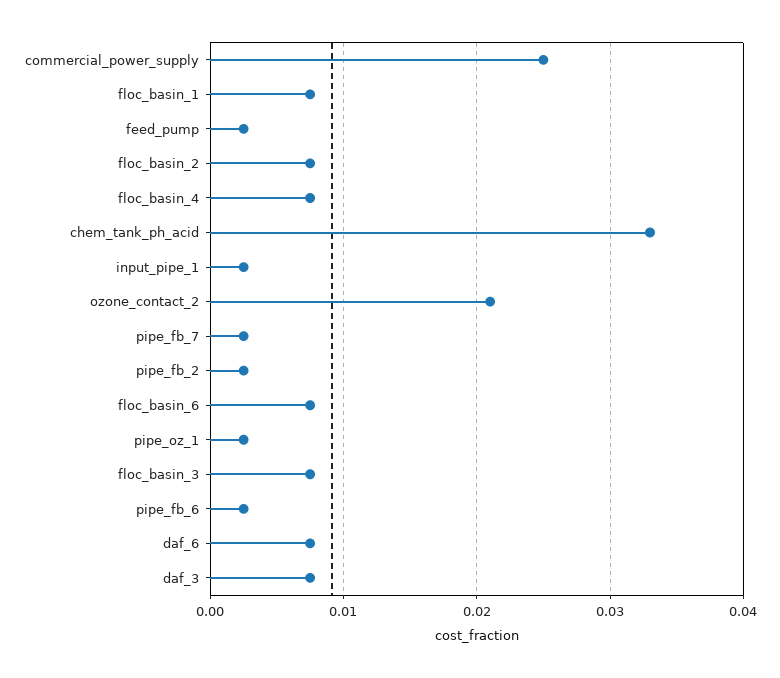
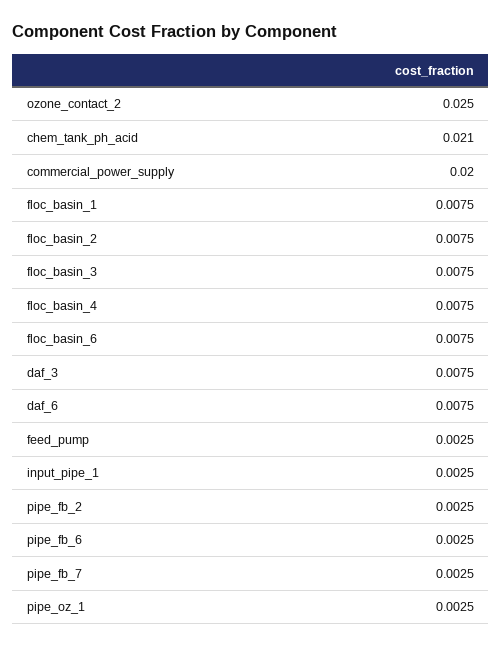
commercial_power_supply: 0.025 -> 0.02
chem_tank_ph_acid: 0.033 -> 0.021
ozone_contact_2: 0.021 -> 0.025

